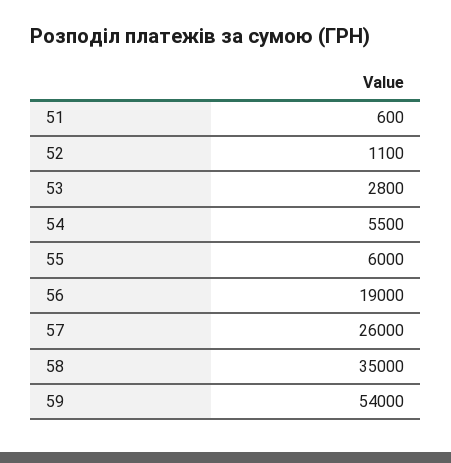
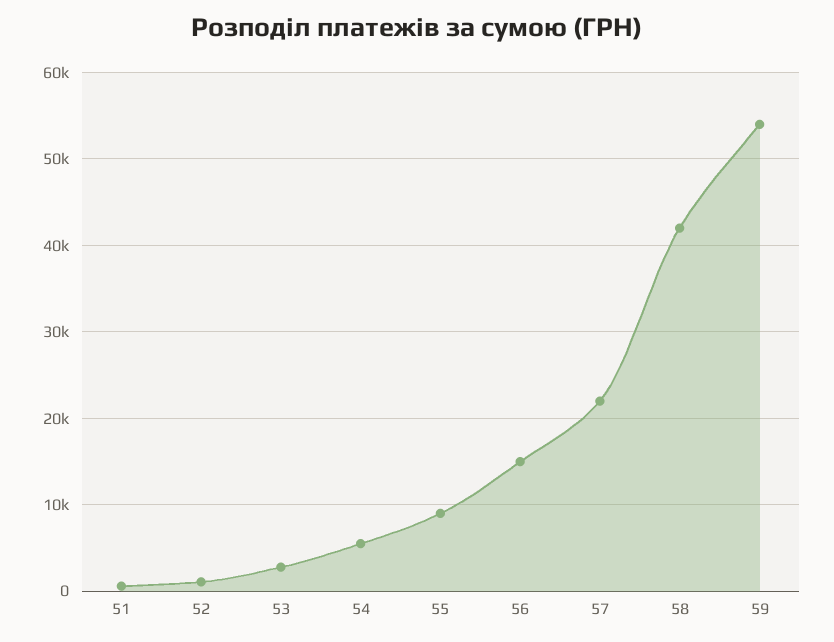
55: 6000 -> 9000
56: 19000 -> 15000
57: 26000 -> 22000
58: 35000 -> 42000

